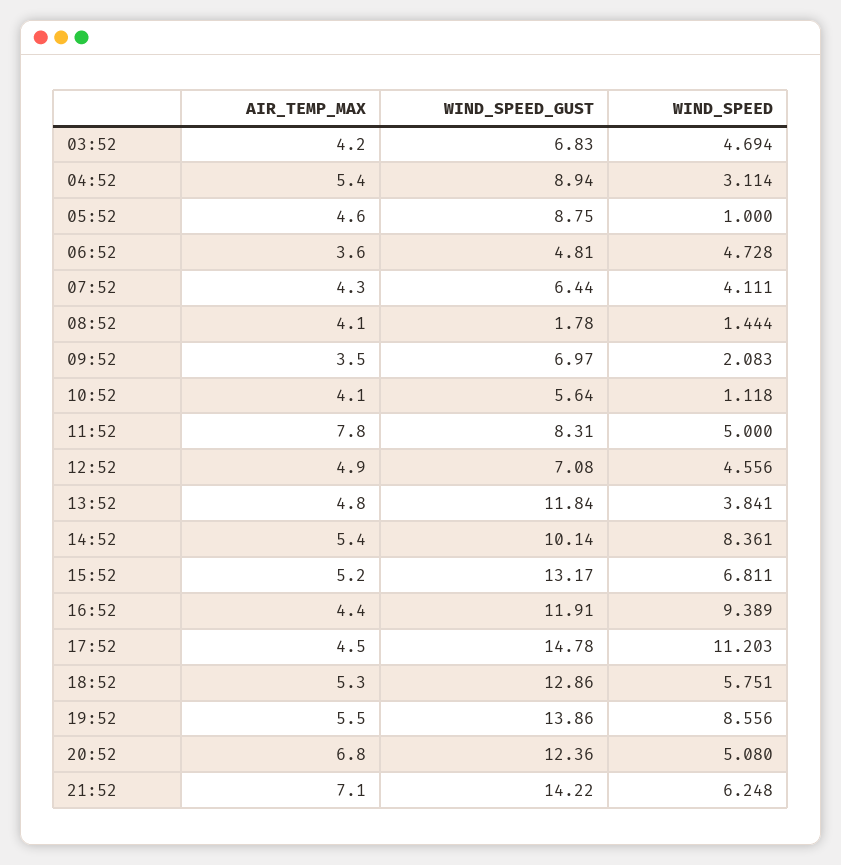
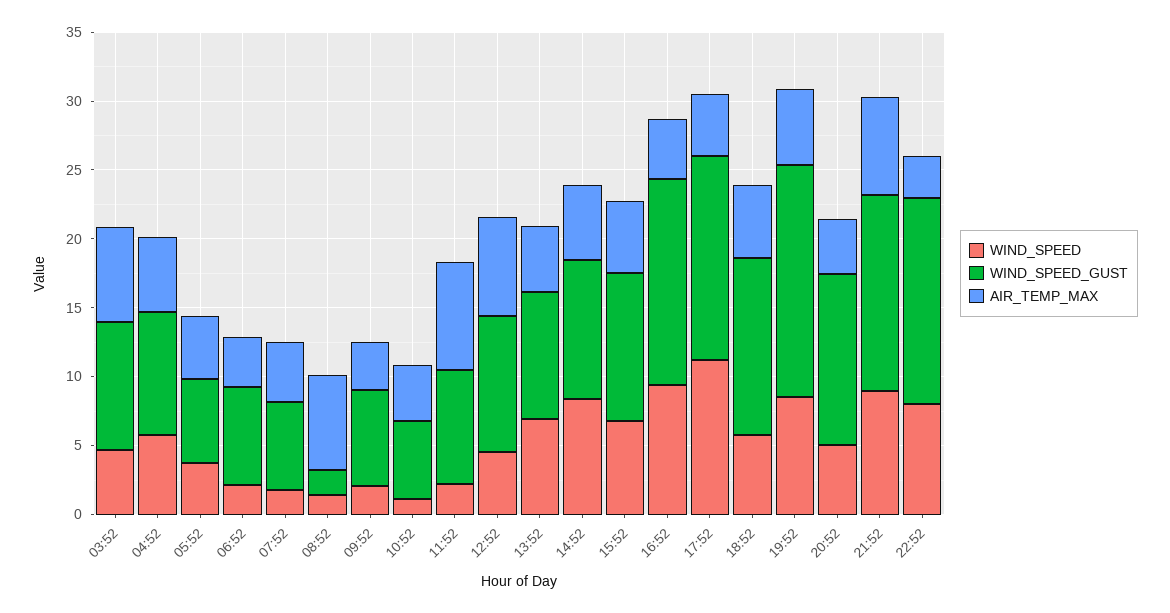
AIR_TEMP_MAX, 03:52: 4.2 -> 7
WIND_SPEED_GUST, 03:52: 6.83 -> 9
WIND_SPEED, 04:52: 3.114 -> 6
WIND_SPEED_GUST, 05:52: 8.75 -> 6
WIND_SPEED, 05:52: 1 -> 4
WIND_SPEED_GUST, 06:52: 4.81 -> 7
WIND_SPEED, 06:52: 4.728 -> 2
WIND_SPEED, 07:52: 4.111 -> 2
AIR_TEMP_MAX, 08:52: 4.1 -> 7
WIND_SPEED, 11:52: 5 -> 2
AIR_TEMP_MAX, 12:52: 4.9 -> 7
WIND_SPEED_GUST, 12:52: 7.08 -> 10
WIND_SPEED_GUST, 13:52: 11.84 -> 9
WIND_SPEED, 13:52: 3.841 -> 7
WIND_SPEED_GUST, 15:52: 13.17 -> 11
WIND_SPEED_GUST, 16:52: 11.91 -> 15
WIND_SPEED_GUST, 19:52: 13.86 -> 17
AIR_TEMP_MAX, 20:52: 6.8 -> 4
WIND_SPEED, 21:52: 6.248 -> 9
WIND_SPEED, 22:52: none -> 8
WIND_SPEED_GUST, 22:52: none -> 15
AIR_TEMP_MAX, 22:52: none -> 3

